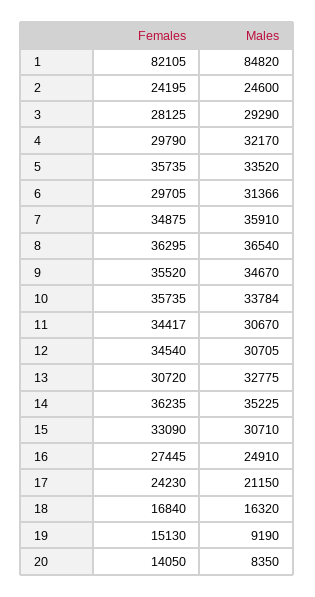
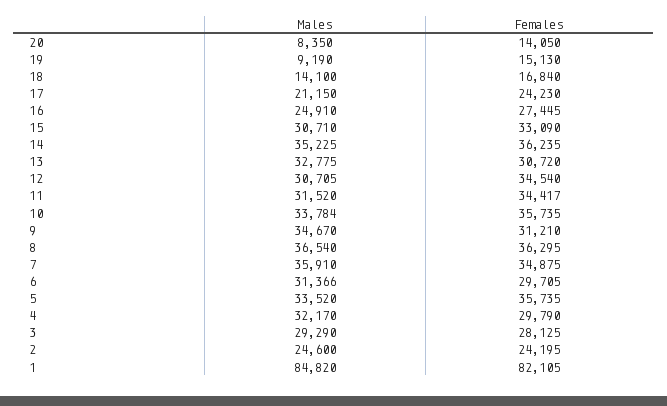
Females, 9: 35520 -> 31210
Males, 11: 30670 -> 31520
Males, 18: 16320 -> 14100

